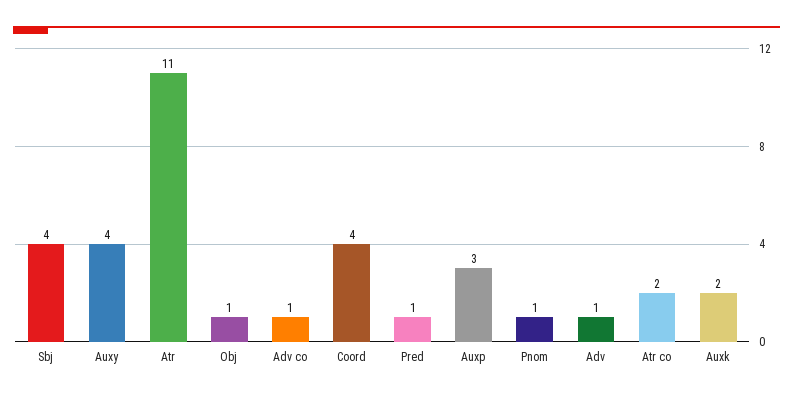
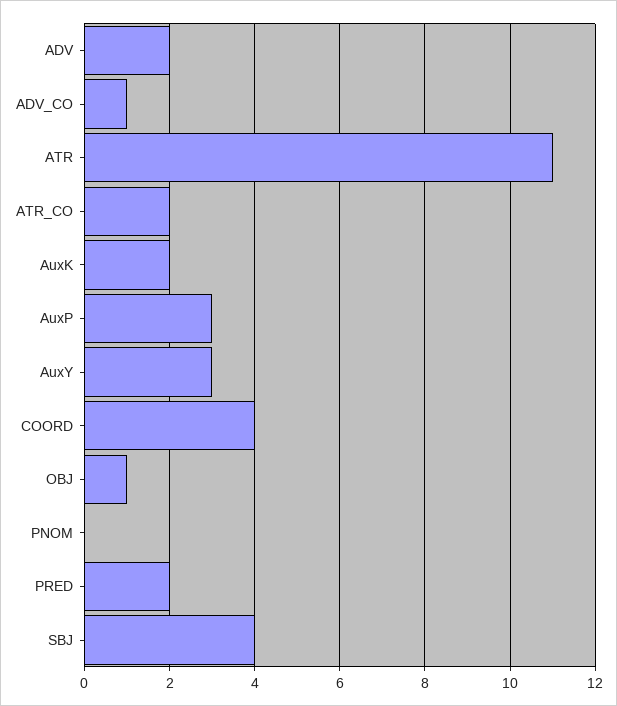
Auxy: 4 -> 3
Pred: 1 -> 2
Pnom: 1 -> 0
Adv: 1 -> 2

